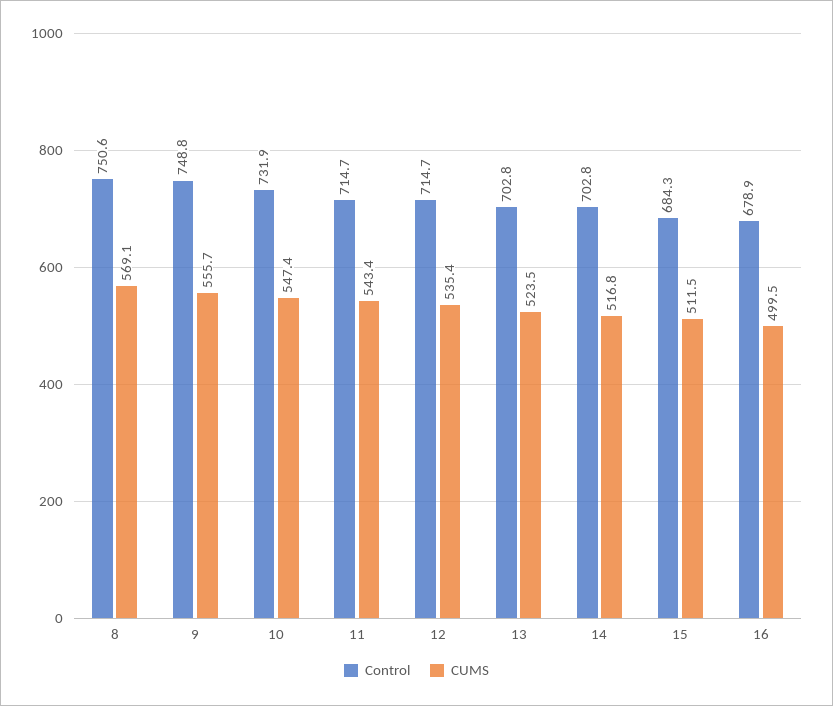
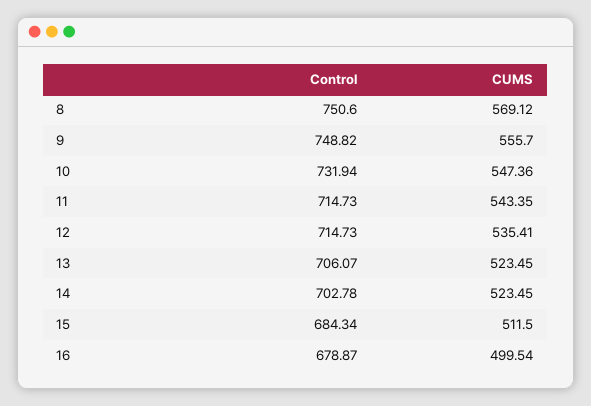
Control, 13: 702.8 -> 706.07
CUMS, 14: 516.8 -> 523.45

